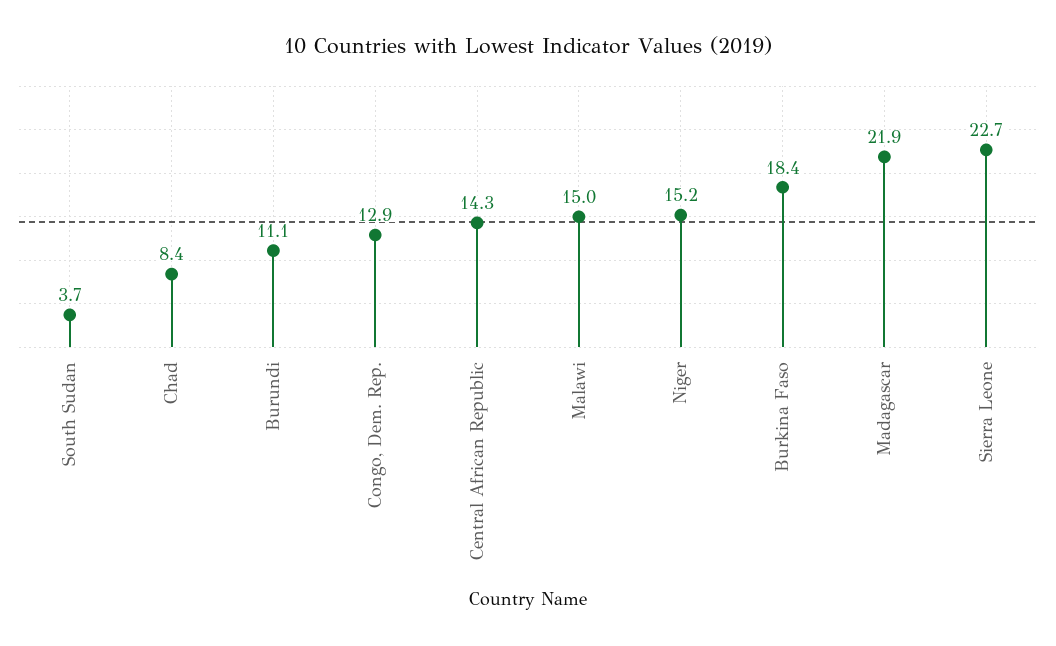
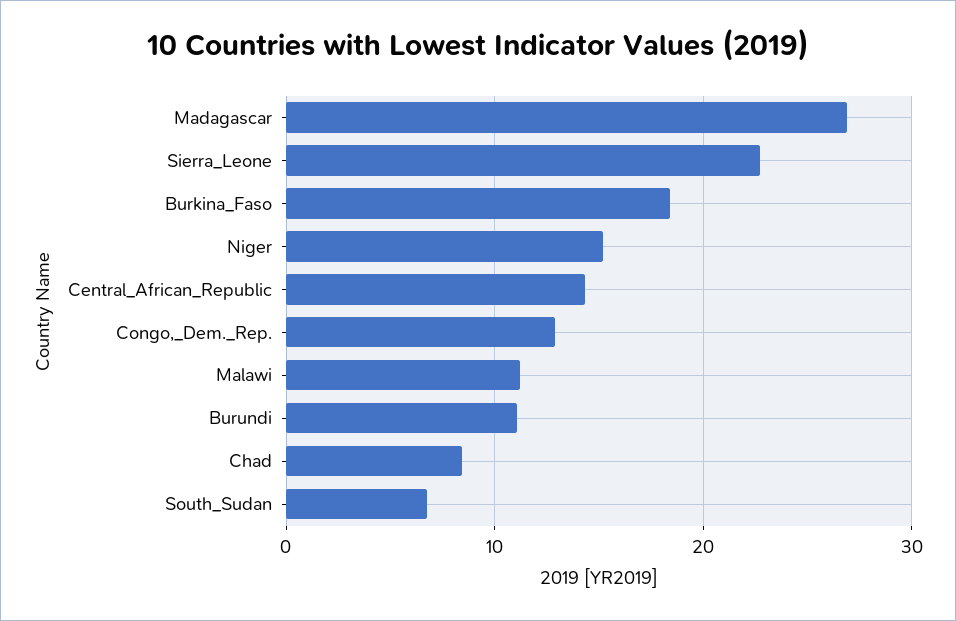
South Sudan: 3.7 -> 7
Malawi: 15 -> 11
Madagascar: 21.9 -> 27

